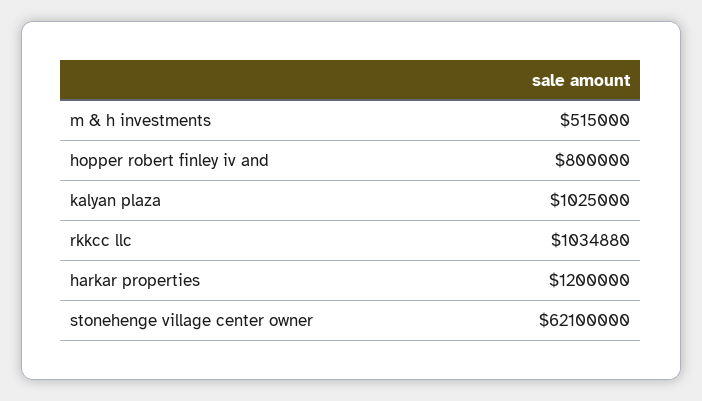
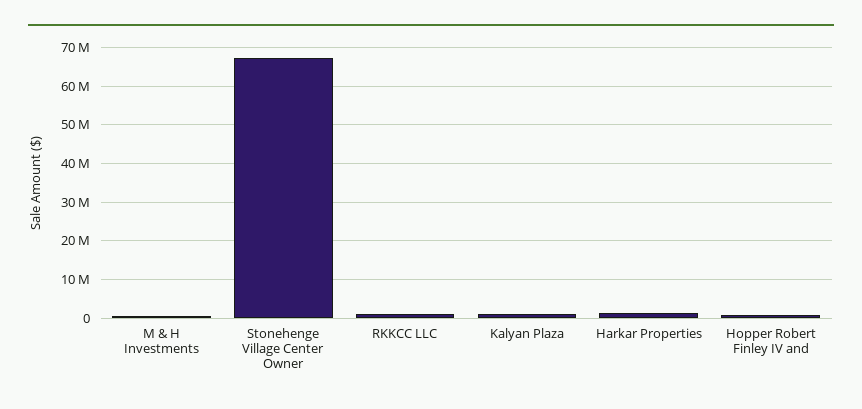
stonehenge village center owner: 62100000 -> 68000000

